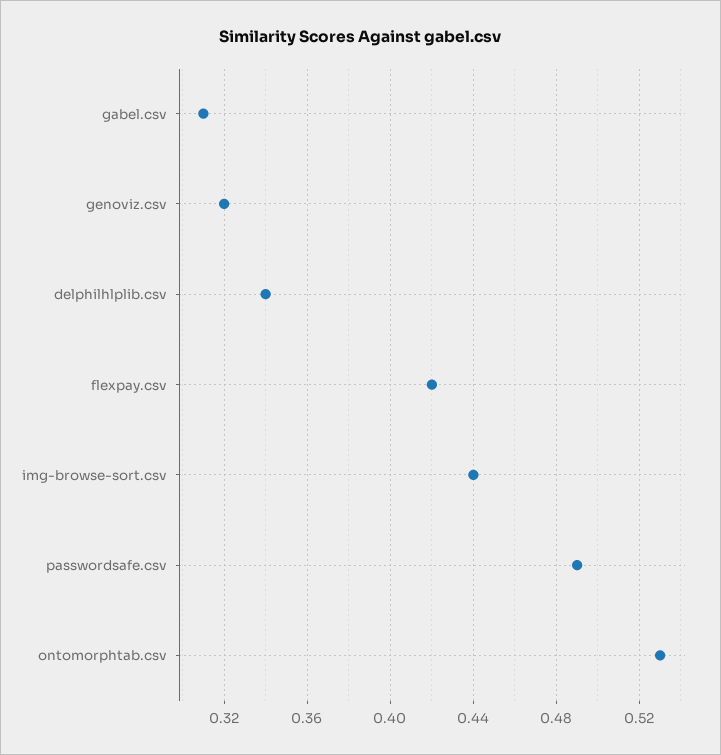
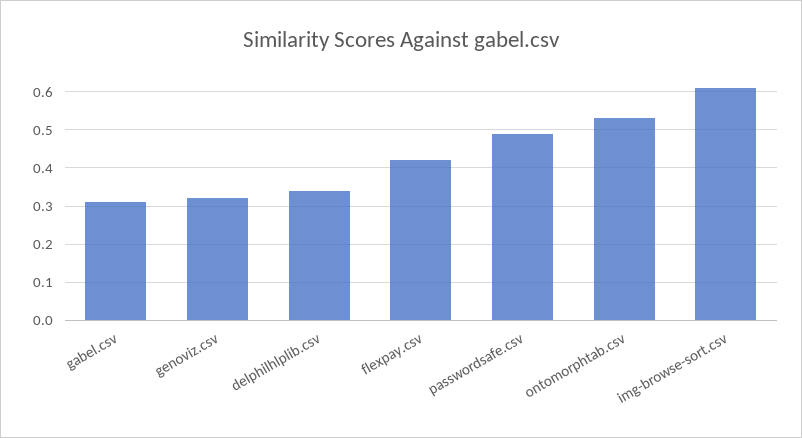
img-browse-sort.csv: 0.44 -> 0.6

